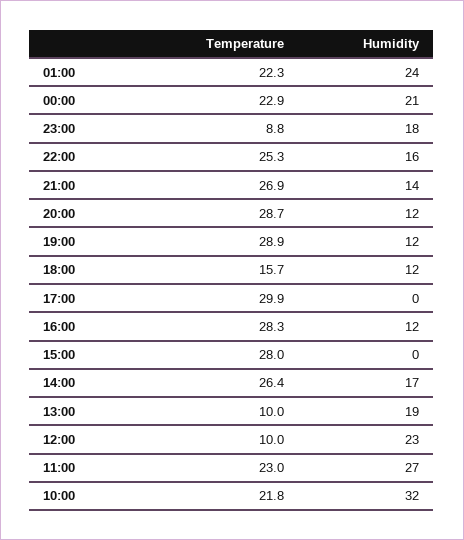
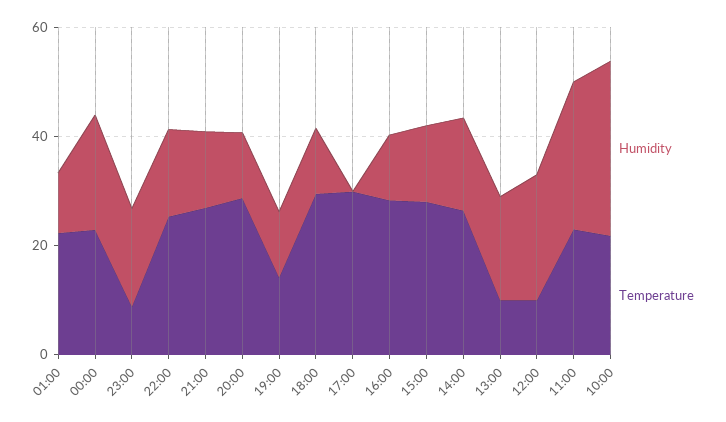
Humidity, 01:00: 24 -> 10
Temperature, 19:00: 28.9 -> 15
Temperature, 18:00: 15.7 -> 30
Humidity, 15:00: 0 -> 15

